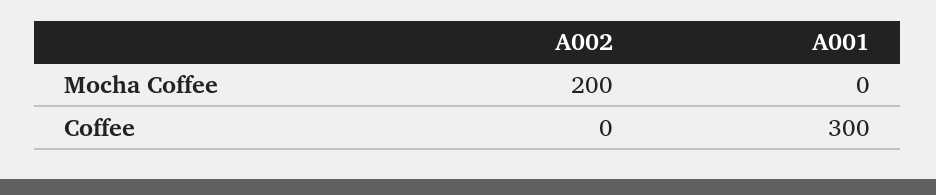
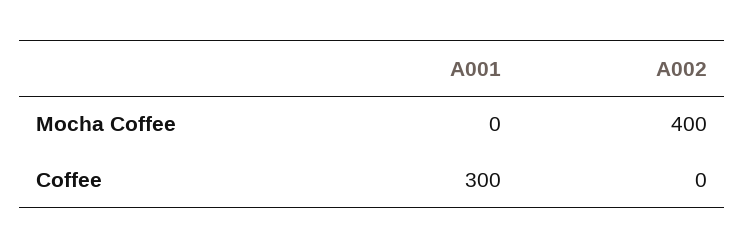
A002, Mocha Coffee: 200 -> 400

